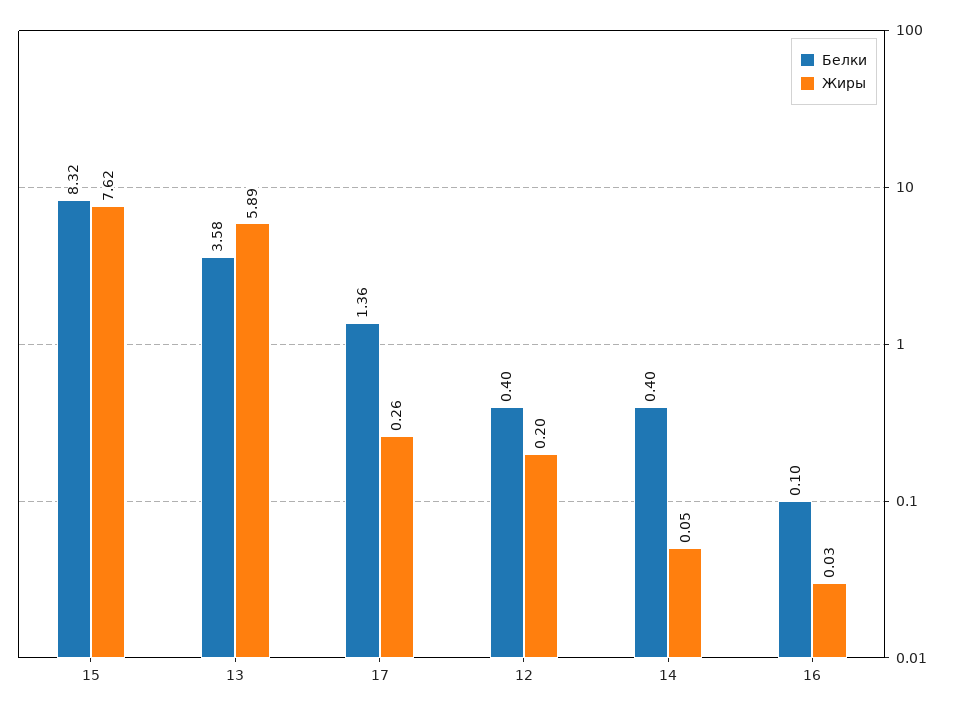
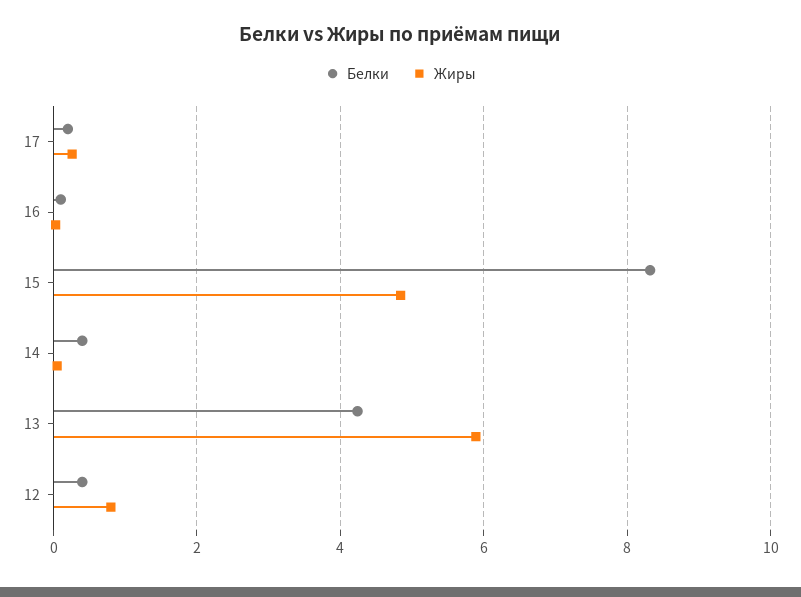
Жиры, 15: 7.62 -> 4.8
Белки, 13: 3.58 -> 4.2
Белки, 17: 1.36 -> 0.2
Жиры, 12: 0.2 -> 0.8

